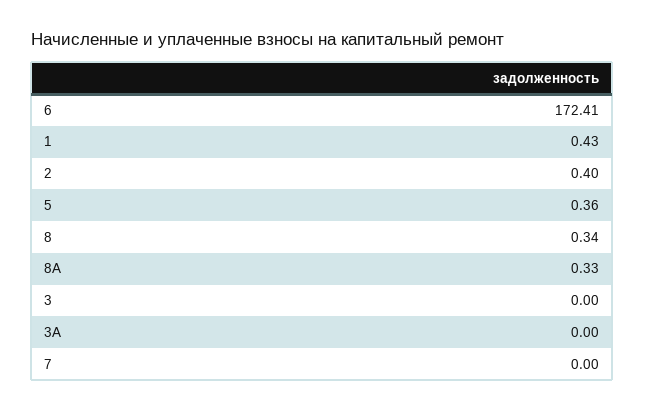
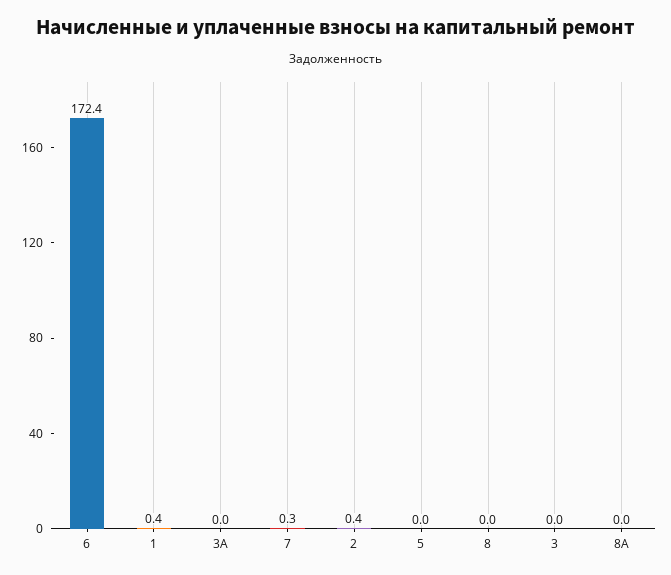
5: 0.36 -> 0
8: 0.34 -> 0
8А: 0.33 -> 0
7: 0 -> 0.3

